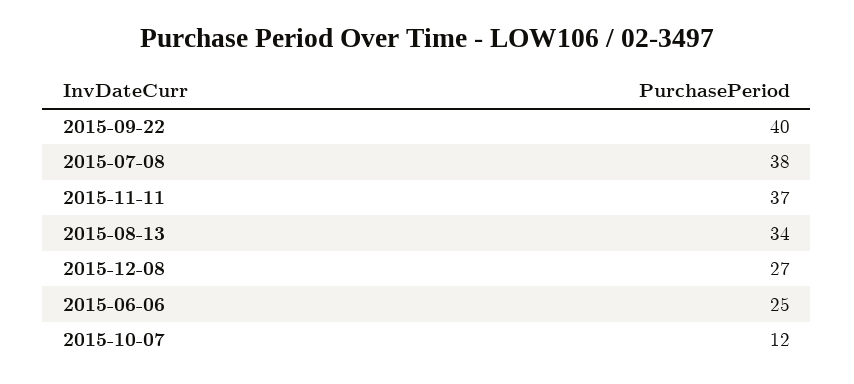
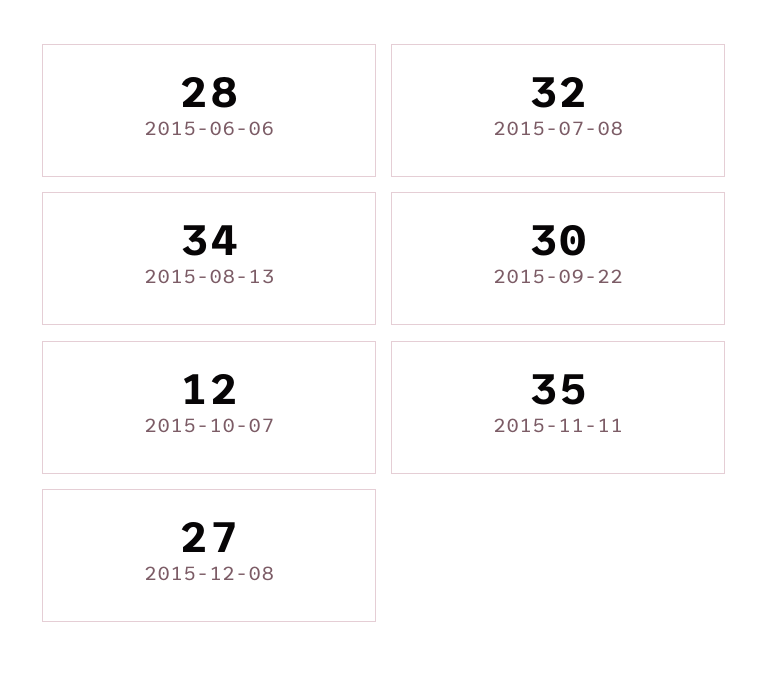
2015-09-22: 40 -> 30
2015-07-08: 38 -> 32
2015-11-11: 37 -> 35
2015-06-06: 25 -> 28

